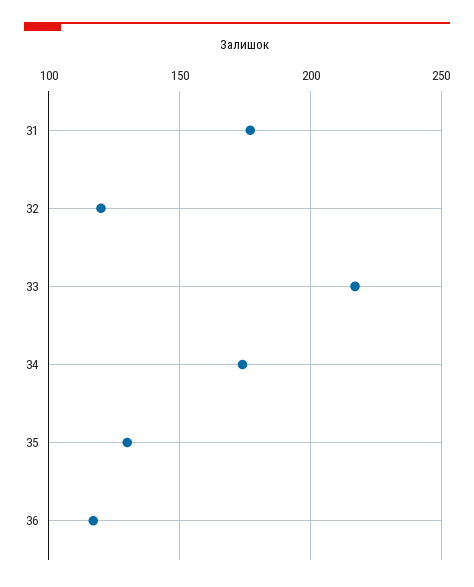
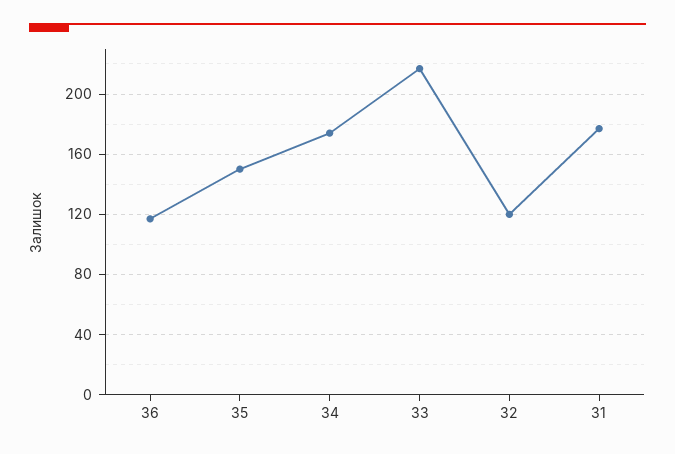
35: 130 -> 150

